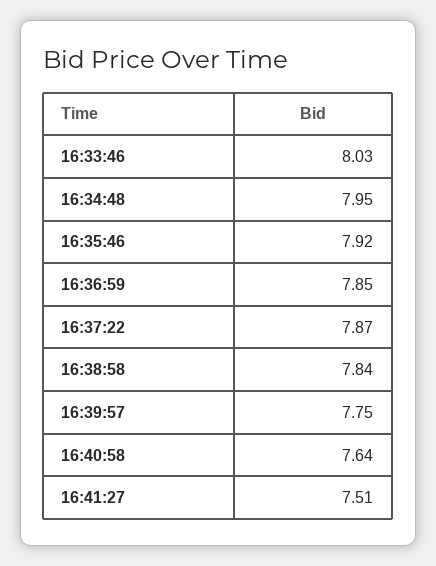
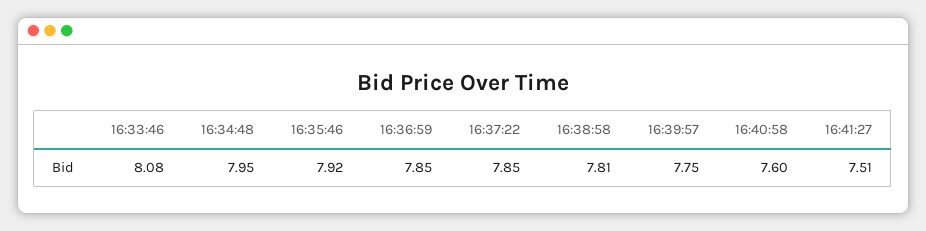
16:33:46: 8.03 -> 8.08
16:37:22: 7.87 -> 7.85
16:38:58: 7.84 -> 7.81
16:40:58: 7.64 -> 7.6

